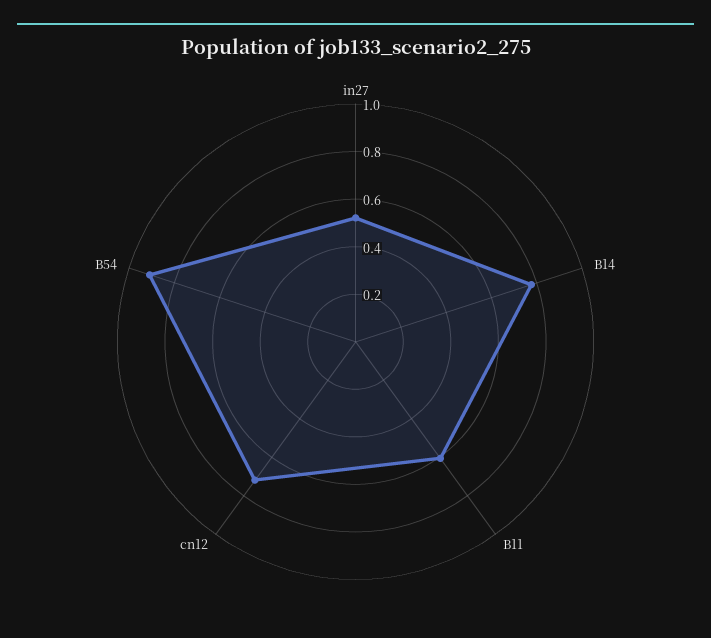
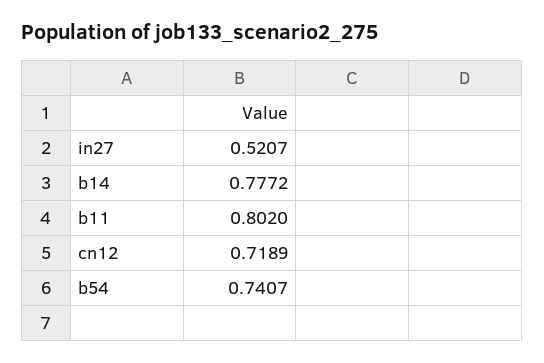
B11: 0.6 -> 0.802
B54: 0.9 -> 0.7407

